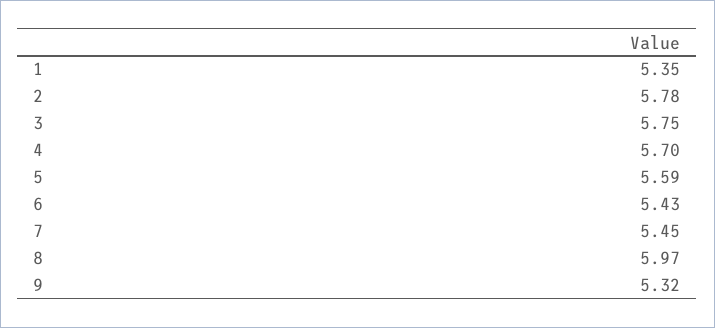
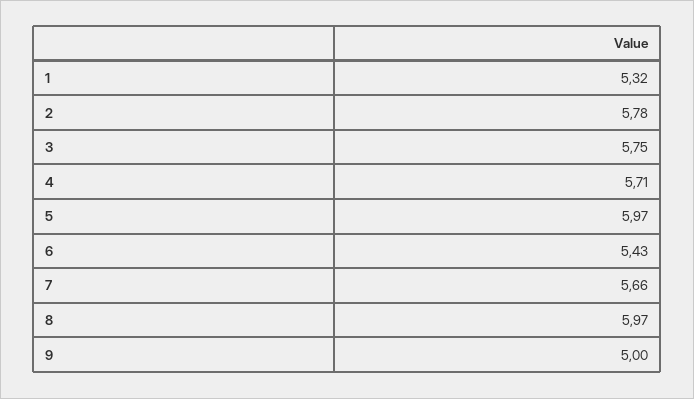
1: 5.35 -> 5.32
4: 5.7 -> 5.71
5: 5.59 -> 5.97
7: 5.45 -> 5.66
9: 5.32 -> 5

